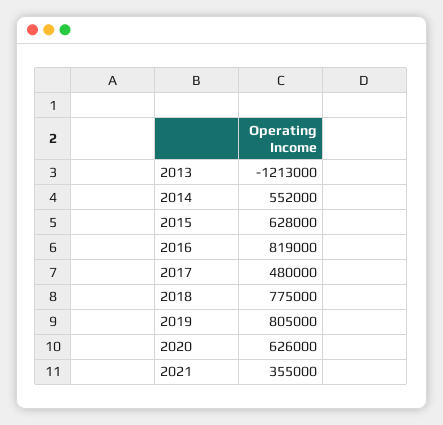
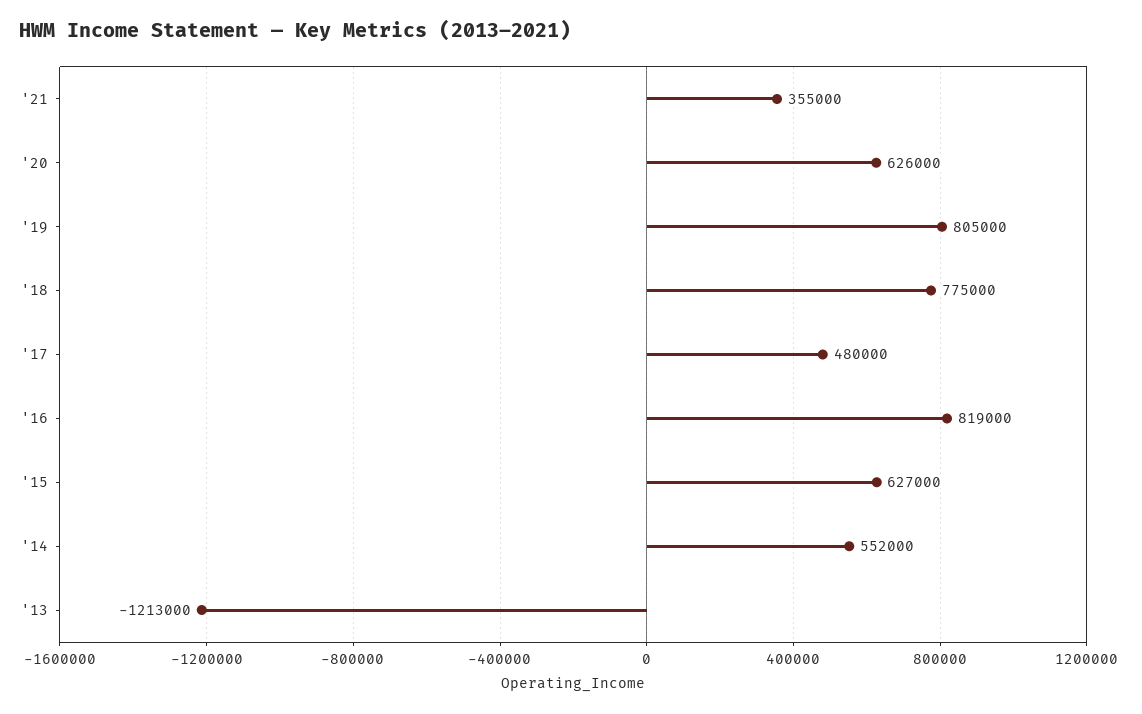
2015: 628000 -> 627000

